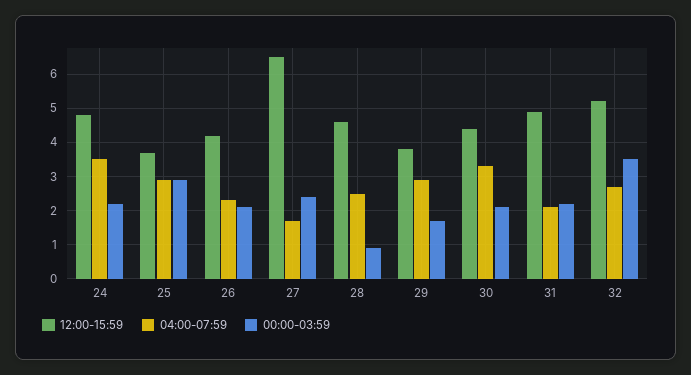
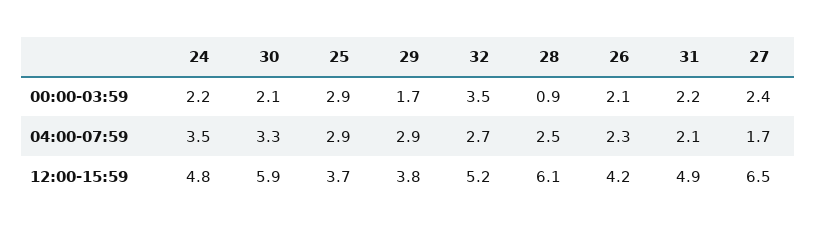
12:00-15:59, 28: 4.5 -> 6.1
12:00-15:59, 30: 4.5 -> 5.9

